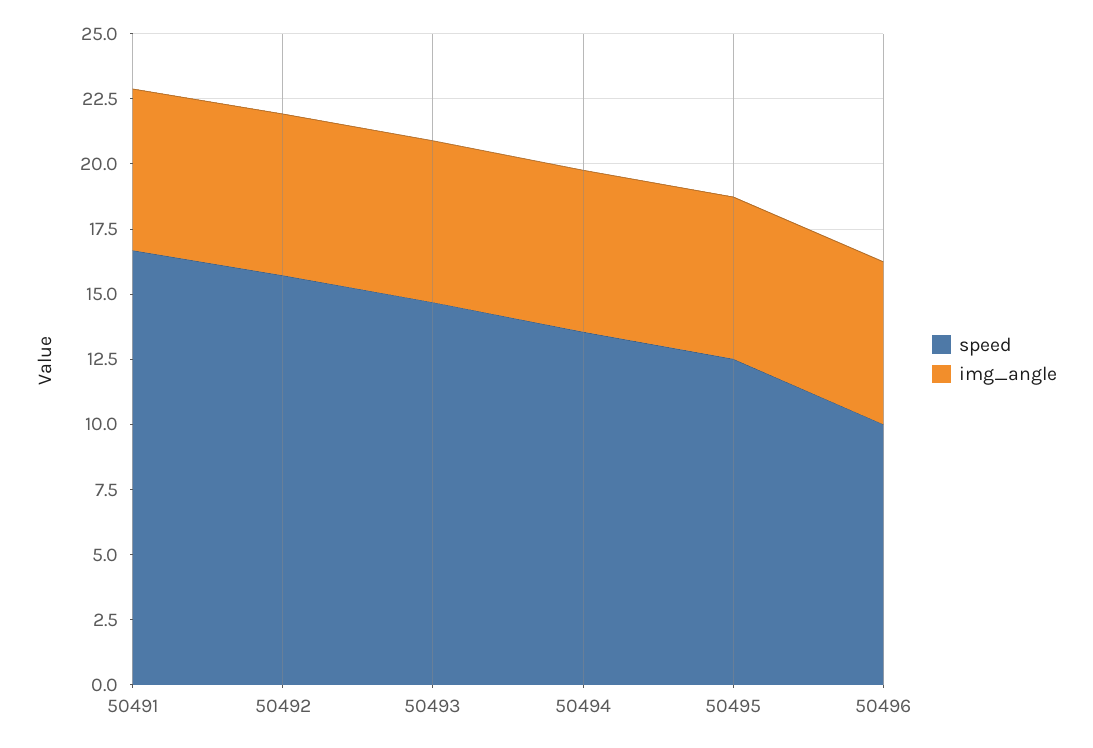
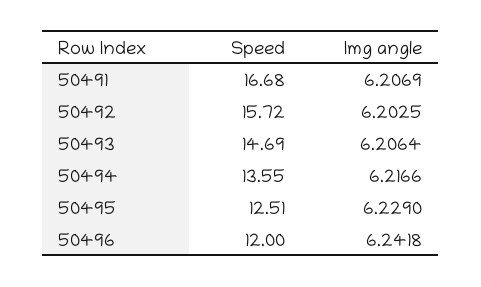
speed, 50496: 10 -> 12

